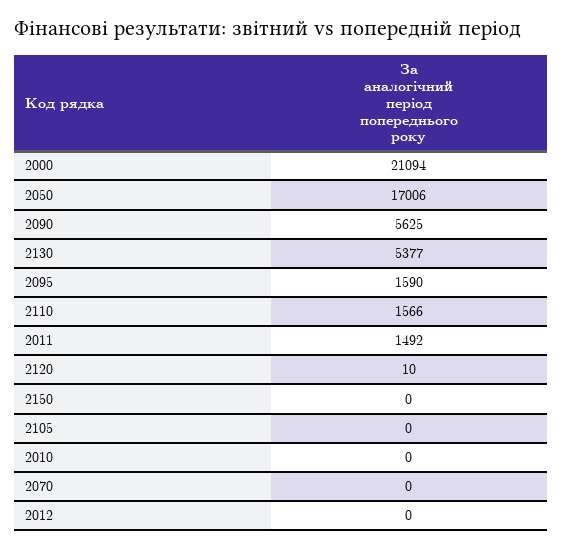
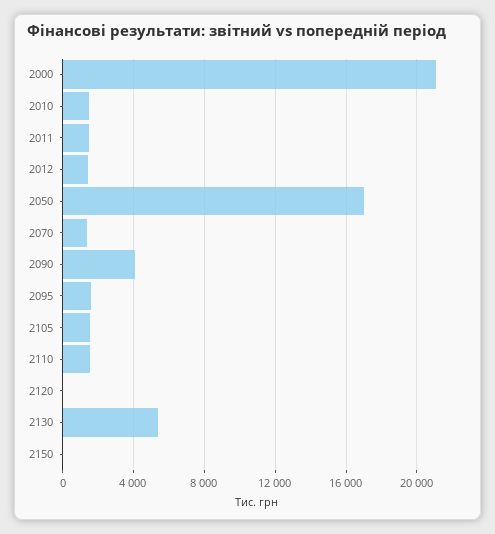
2090: 5625 -> 4000
2105: 0 -> 1500
2010: 0 -> 1500
2070: 0 -> 1500
2012: 0 -> 1500

